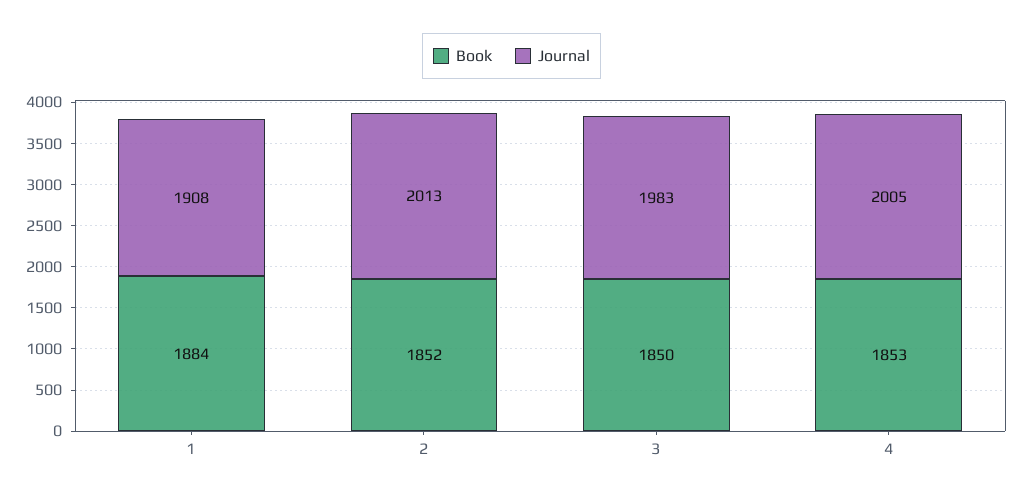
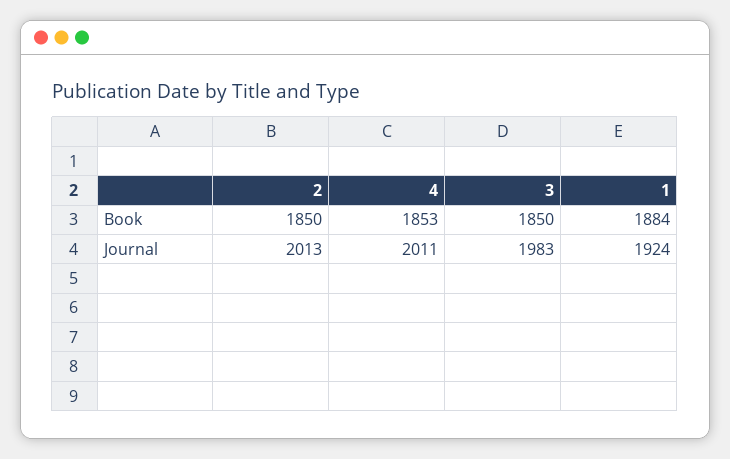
Journal, 1: 1908 -> 1924
Book, 2: 1852 -> 1850
Journal, 4: 2005 -> 2011

